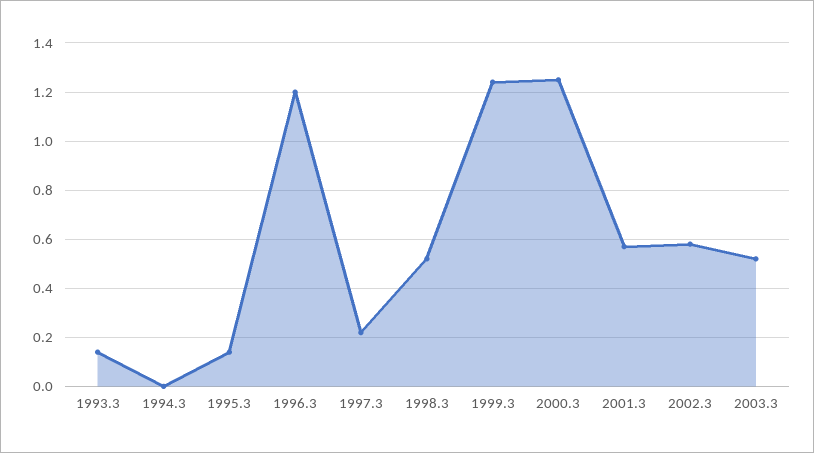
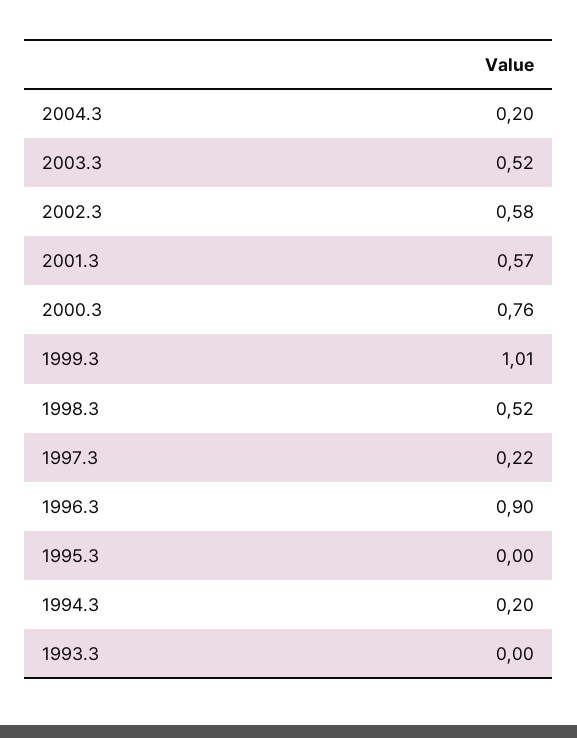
1993.3: 0.15 -> 0
1994.3: 0 -> 0.2
1995.3: 0.15 -> 0
1996.3: 1.2 -> 0.9
1999.3: 1.25 -> 1.01
2000.3: 1.25 -> 0.76
2004.3: none -> 0.2

